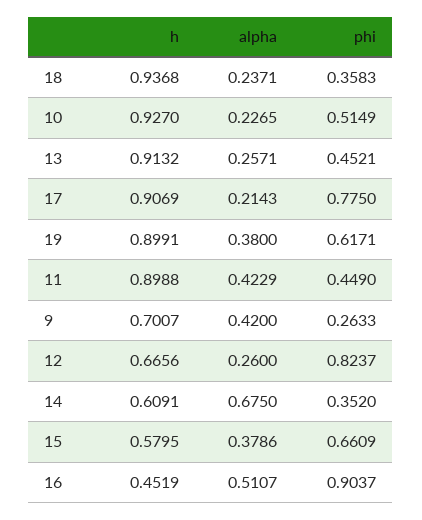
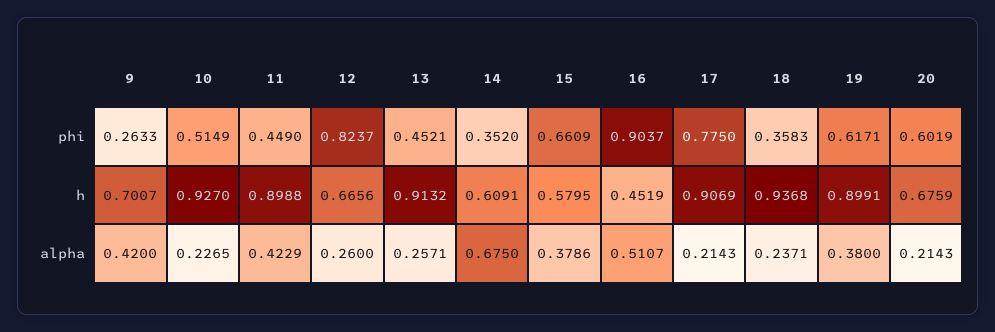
phi, 20: none -> 0.6019
h, 20: none -> 0.6759
alpha, 20: none -> 0.2143

